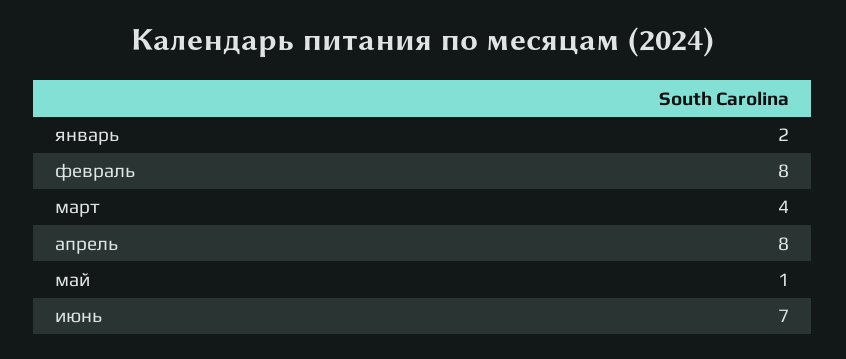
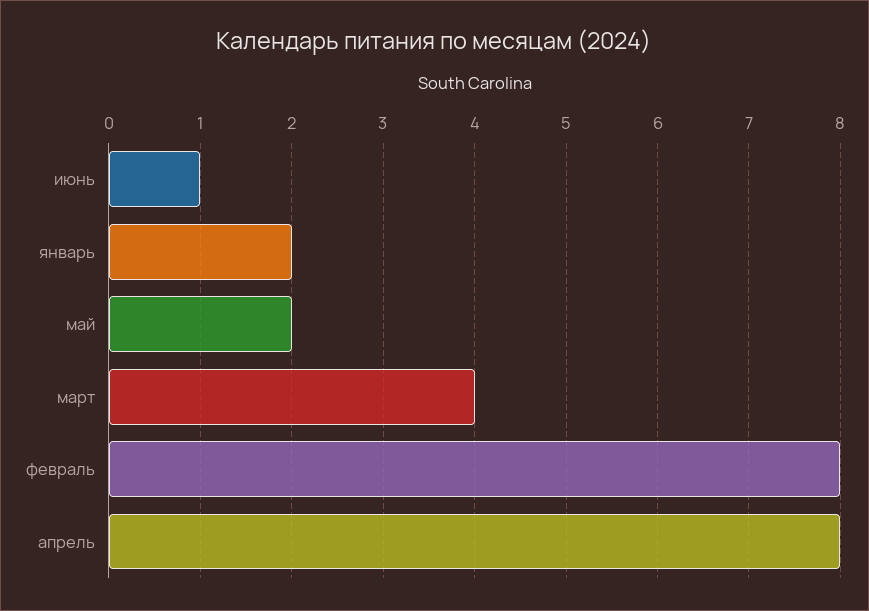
май: 1 -> 2
июнь: 7 -> 1

